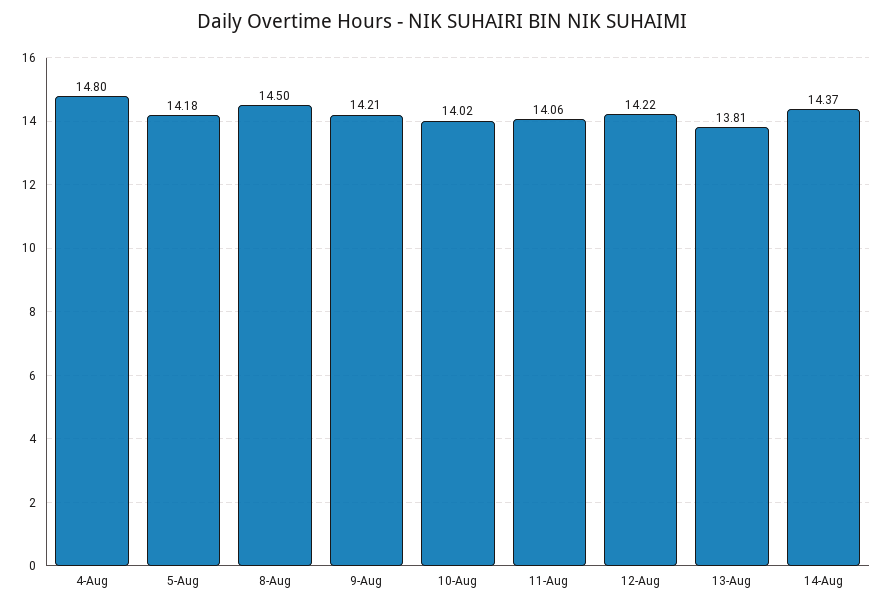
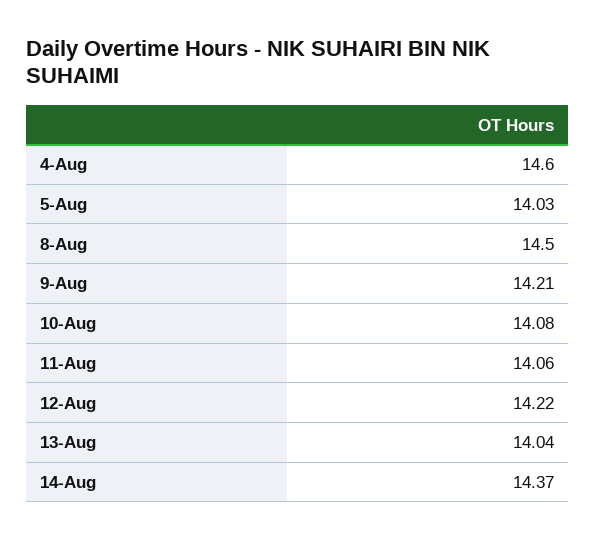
4-Aug: 14.8 -> 14.6
5-Aug: 14.18 -> 14.03
10-Aug: 14.02 -> 14.08
13-Aug: 13.81 -> 14.04

